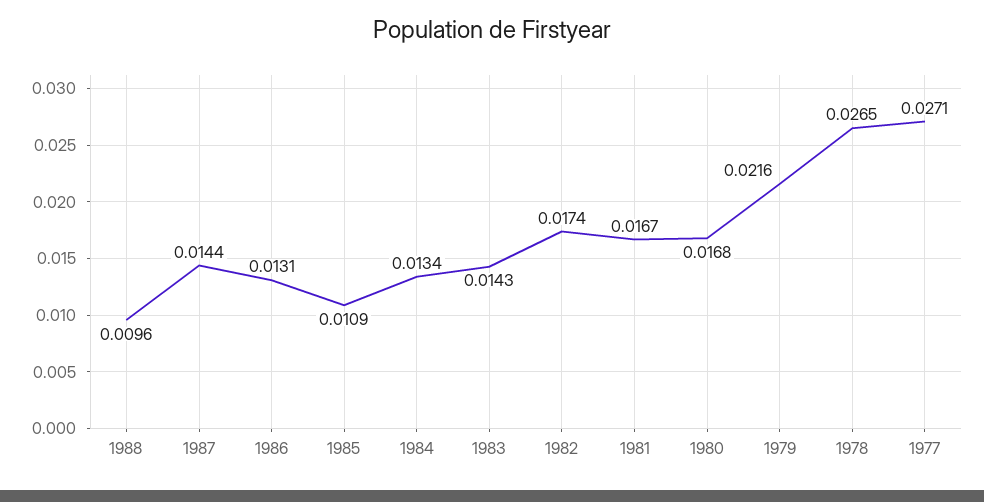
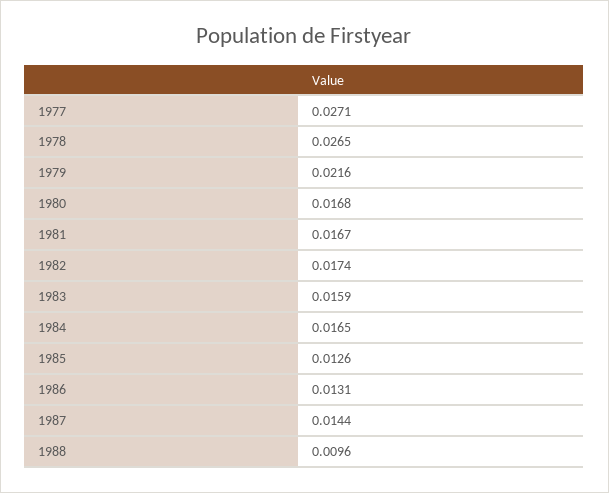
1985: 0.0109 -> 0.0126
1984: 0.0134 -> 0.0165
1983: 0.0143 -> 0.0159

